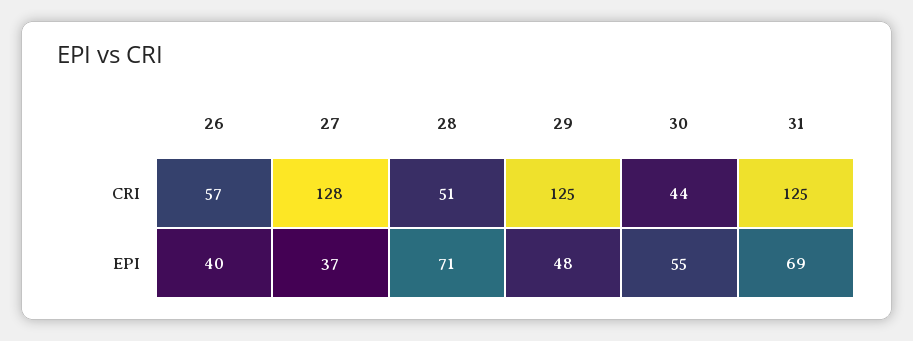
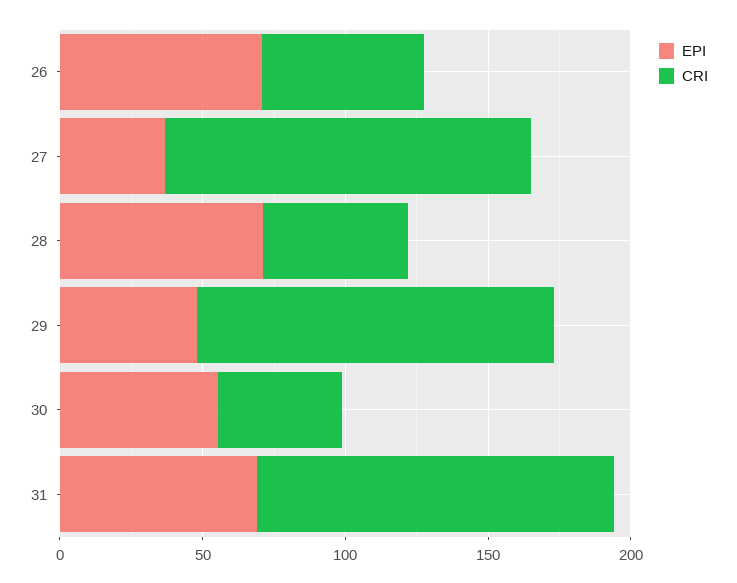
EPI, 26: 40 -> 70

